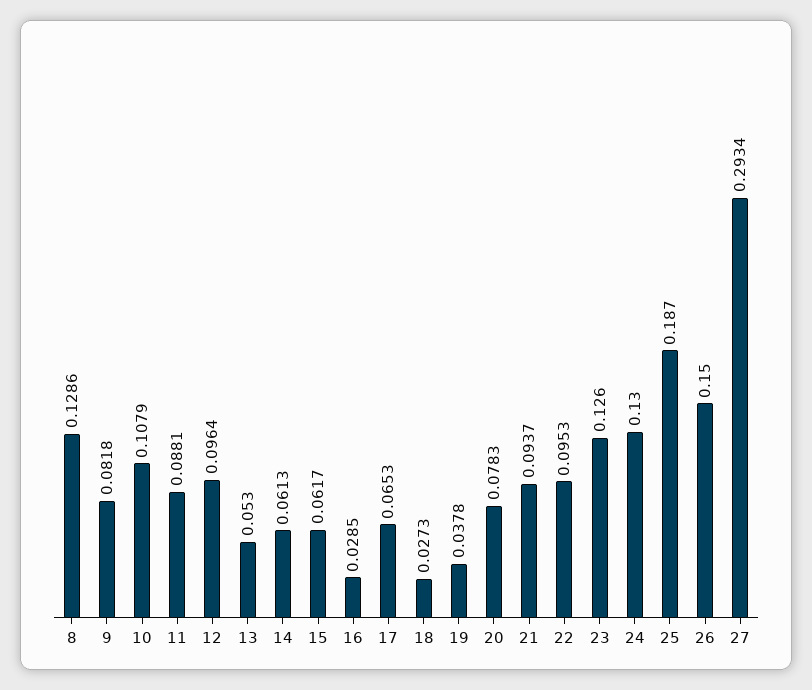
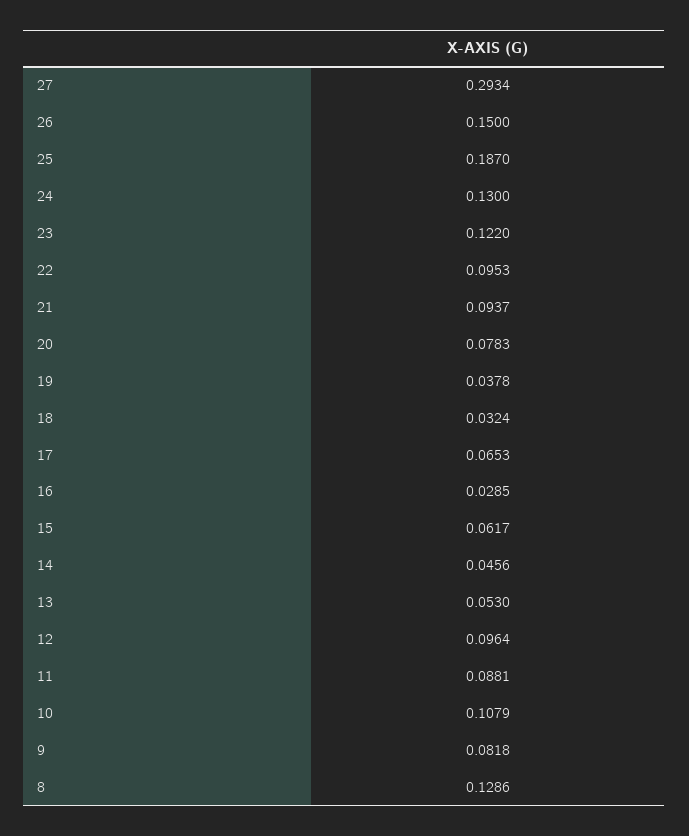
14: 0.0613 -> 0.0456
18: 0.0273 -> 0.0324
23: 0.126 -> 0.122

